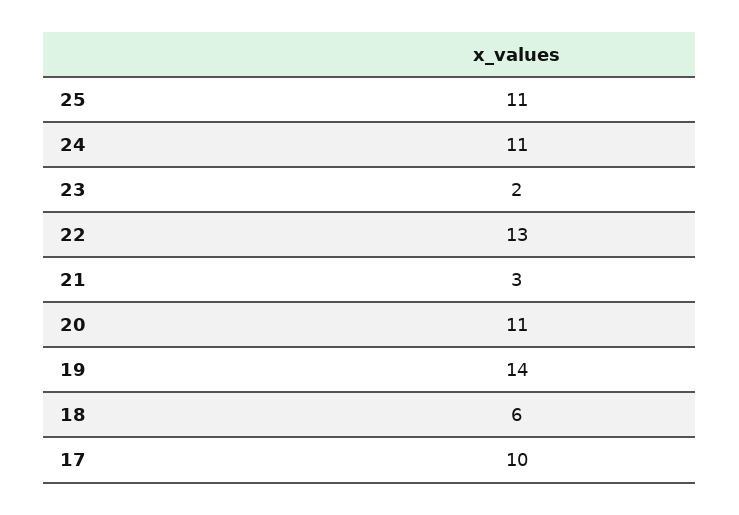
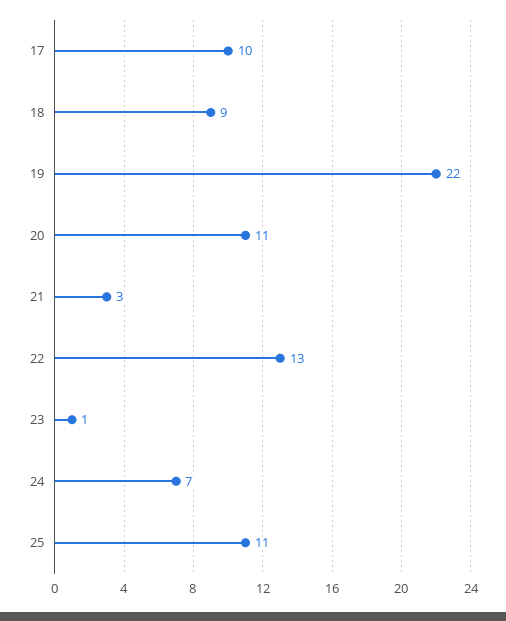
24: 11 -> 7
23: 2 -> 1
19: 14 -> 22
18: 6 -> 9

